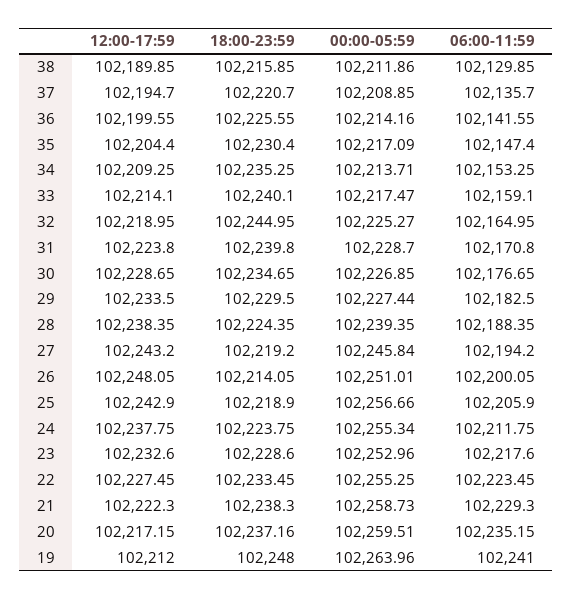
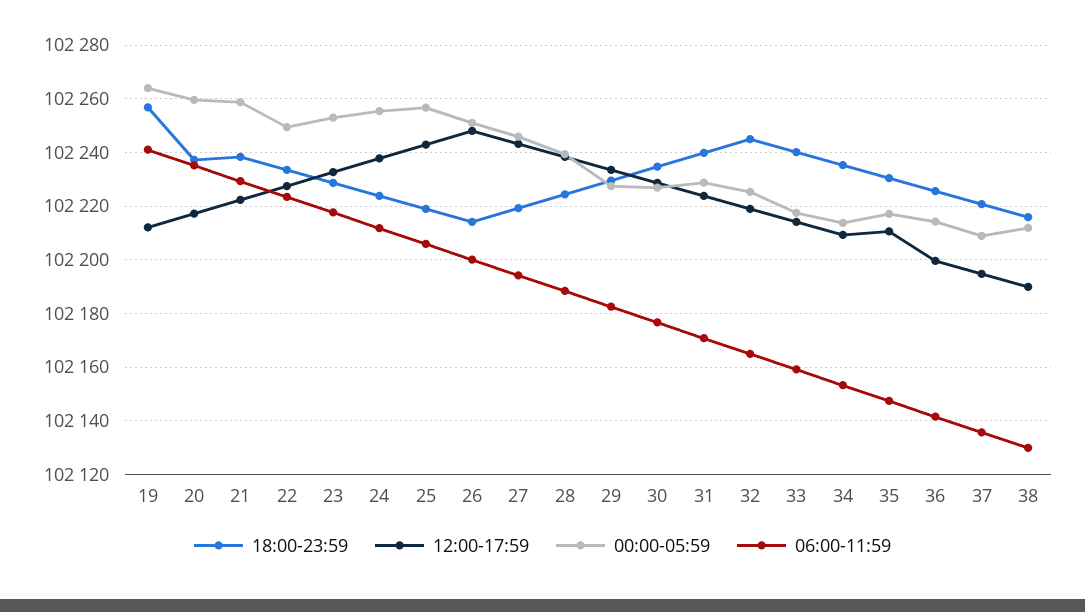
12:00-17:59, 35: 102204.4 -> 102210
00:00-05:59, 22: 102255.25 -> 102250
18:00-23:59, 19: 102248 -> 102257.5

